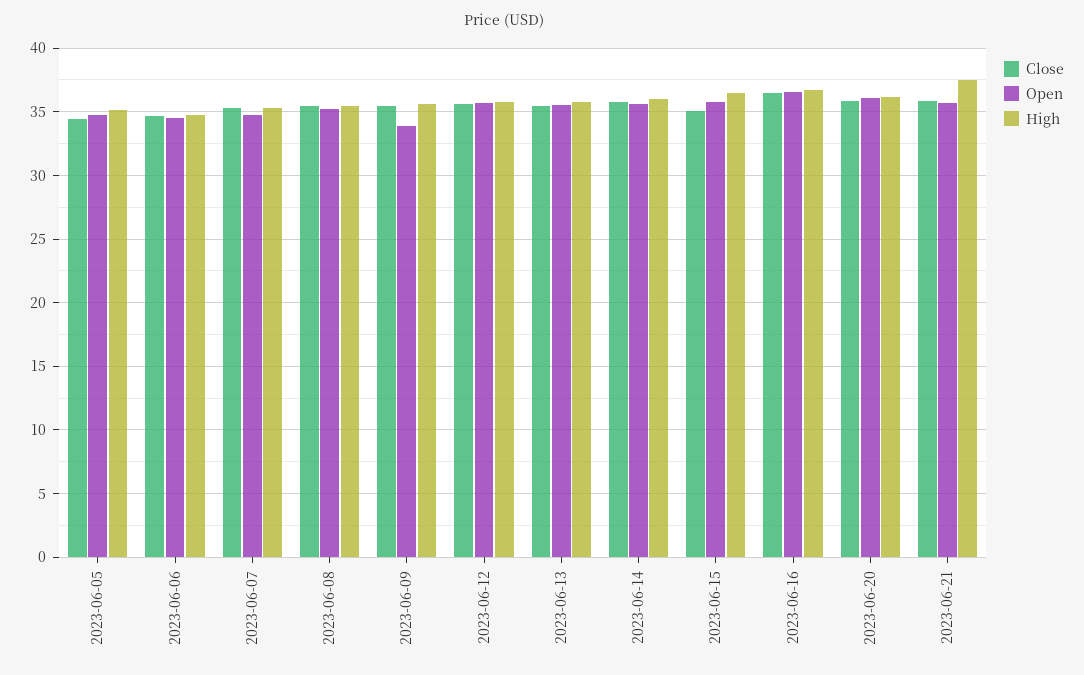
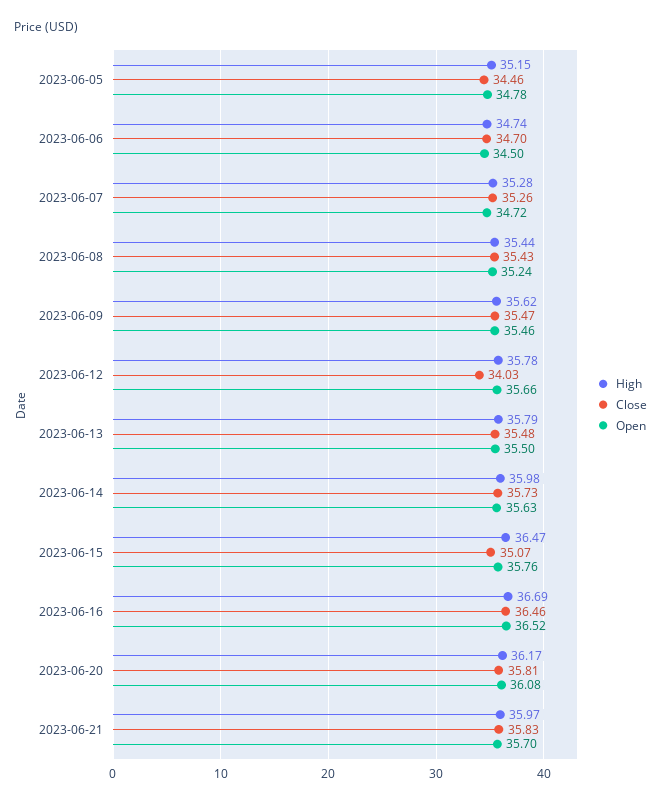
Open, 2023-06-09: 34 -> 35.46
Close, 2023-06-12: 35.5 -> 34.03
High, 2023-06-21: 37.5 -> 35.97

